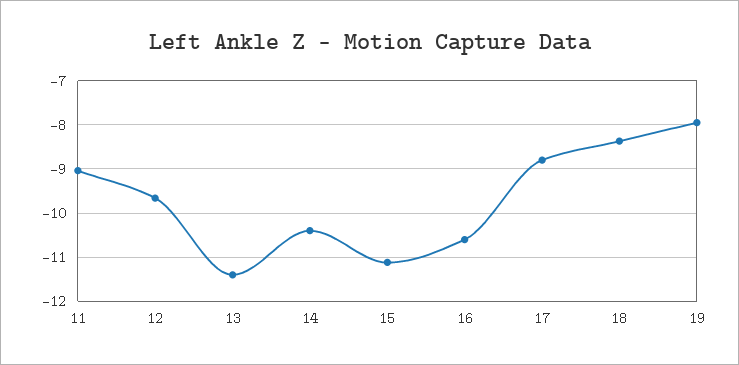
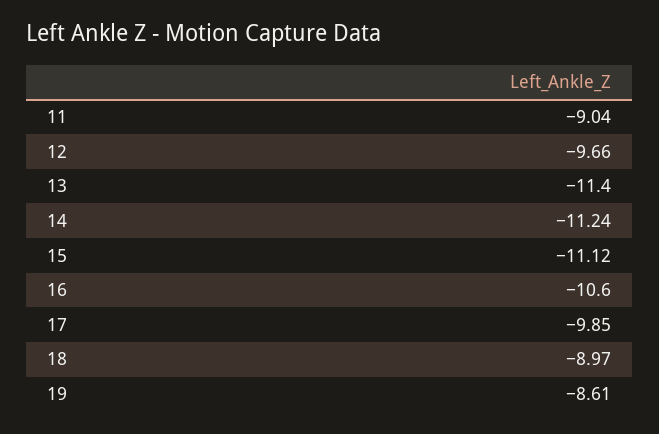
14: -10.4 -> -11.24
17: -8.8 -> -9.85
18: -8.4 -> -8.97
19: -8 -> -8.61

